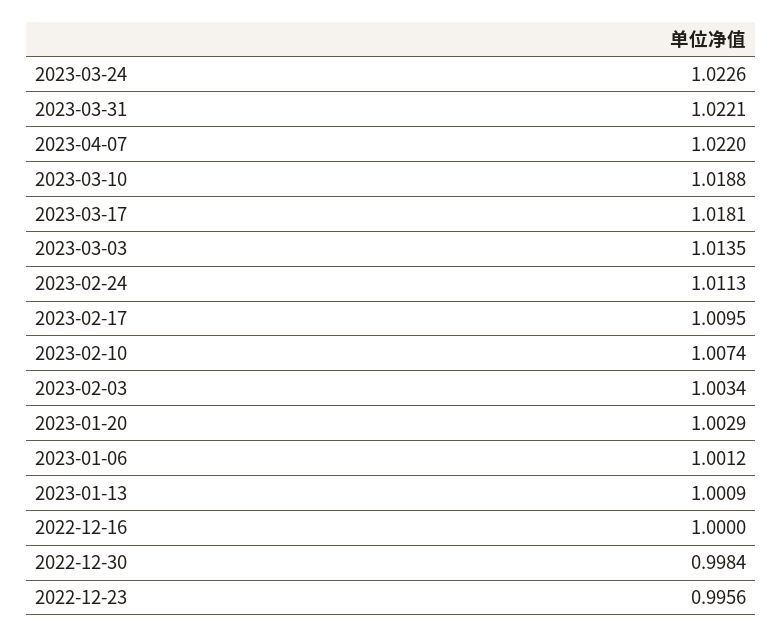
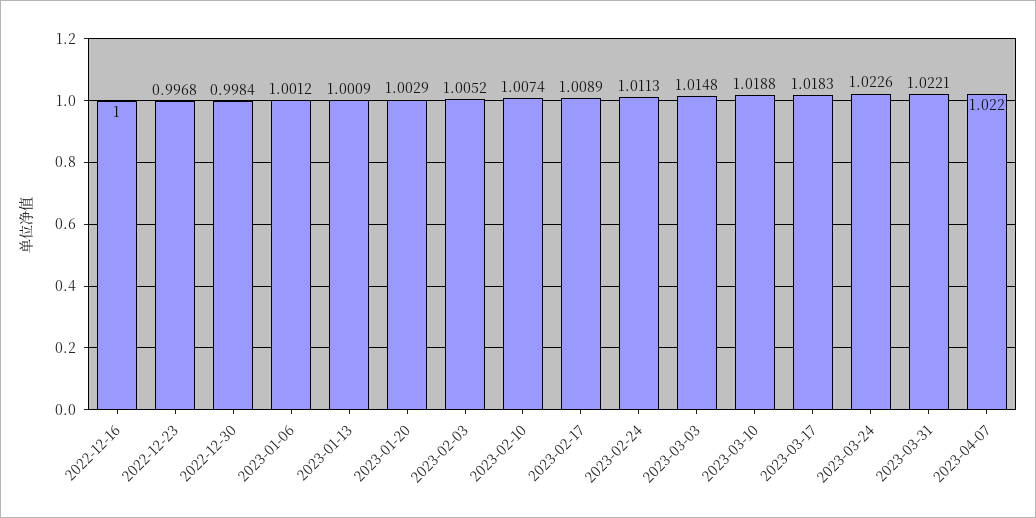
2023-03-17: 1.0181 -> 1.0183
2023-03-03: 1.0135 -> 1.0148
2023-02-17: 1.0095 -> 1.0089
2023-02-03: 1.0034 -> 1.0052
2022-12-23: 0.9956 -> 0.9968

